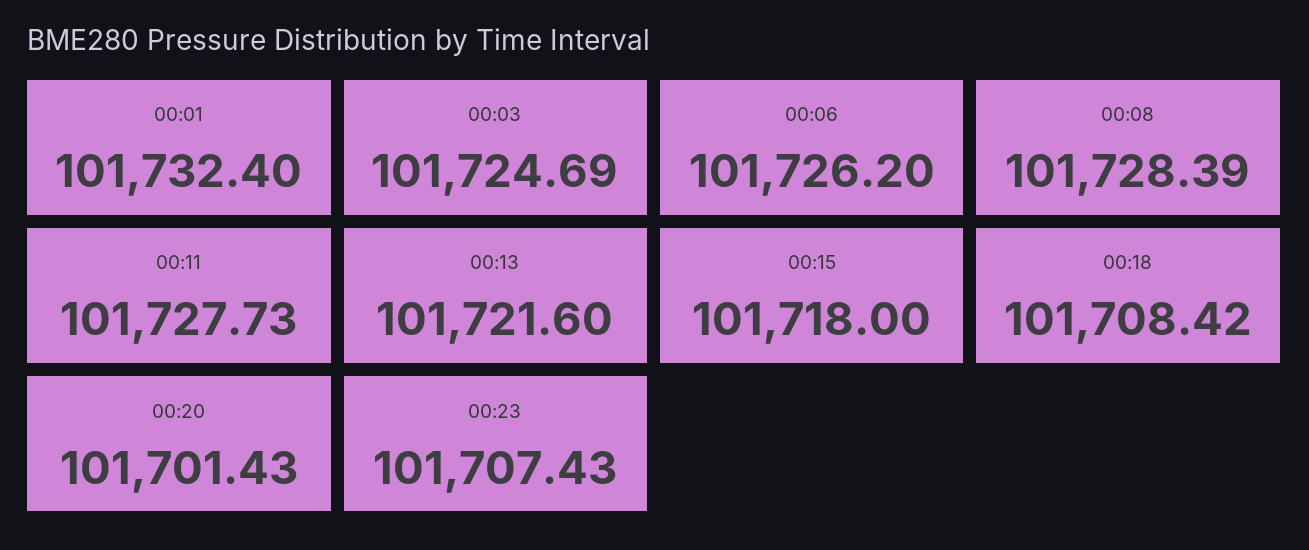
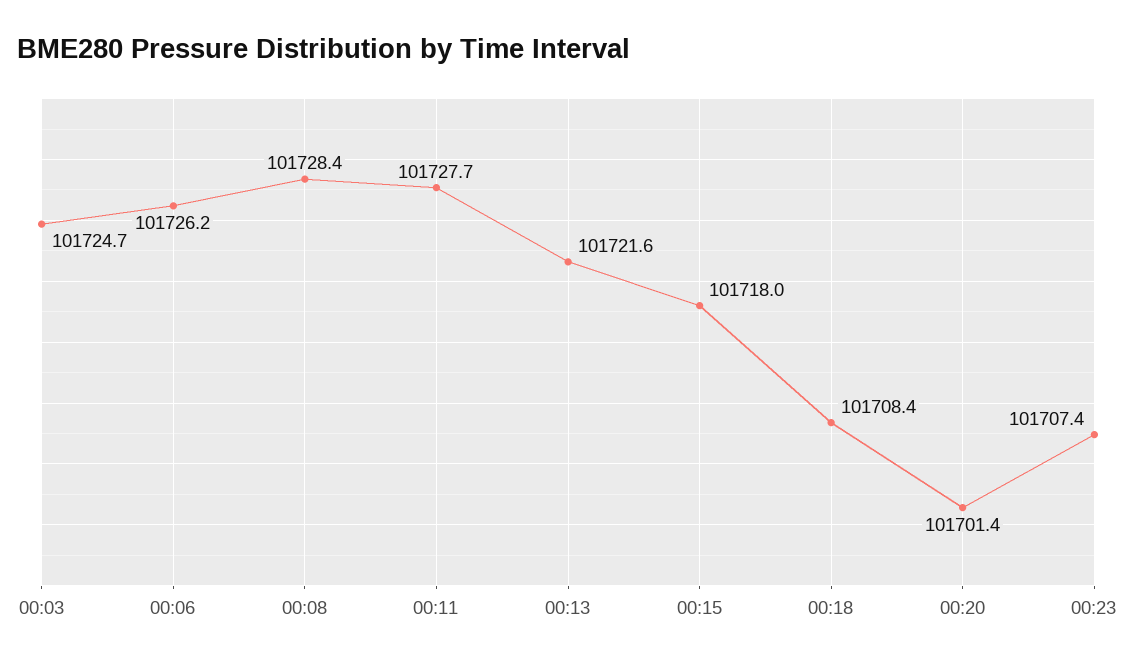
00:01: 101732.4 -> none

